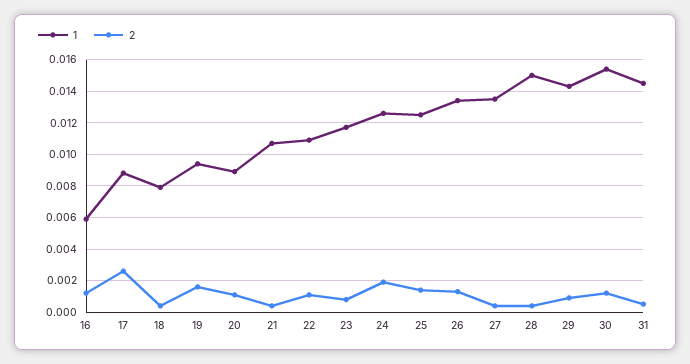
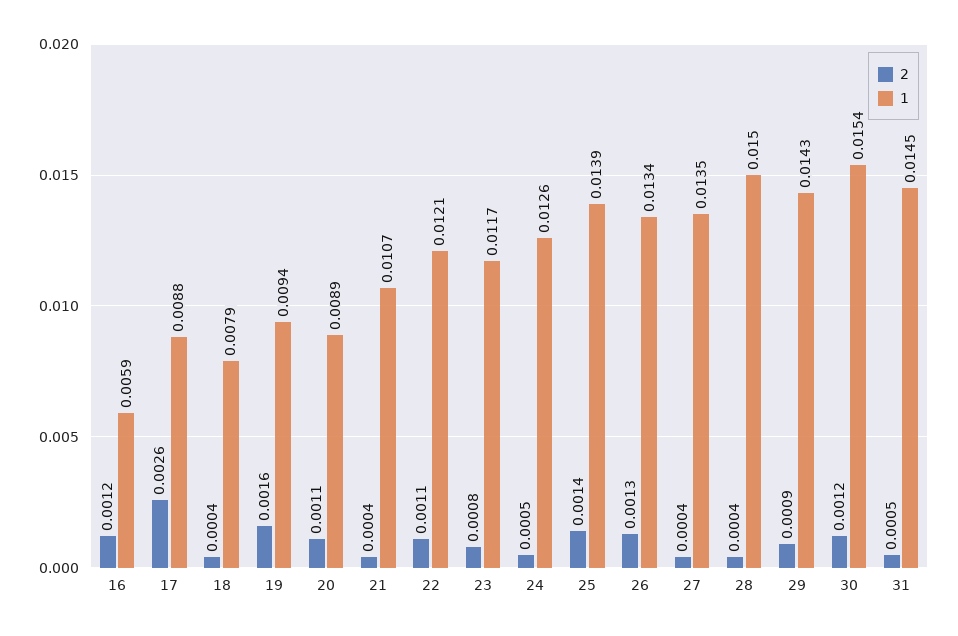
1, 22: 0.011 -> 0.0121
2, 24: 0.002 -> 0.0005
1, 25: 0.0125 -> 0.0139

